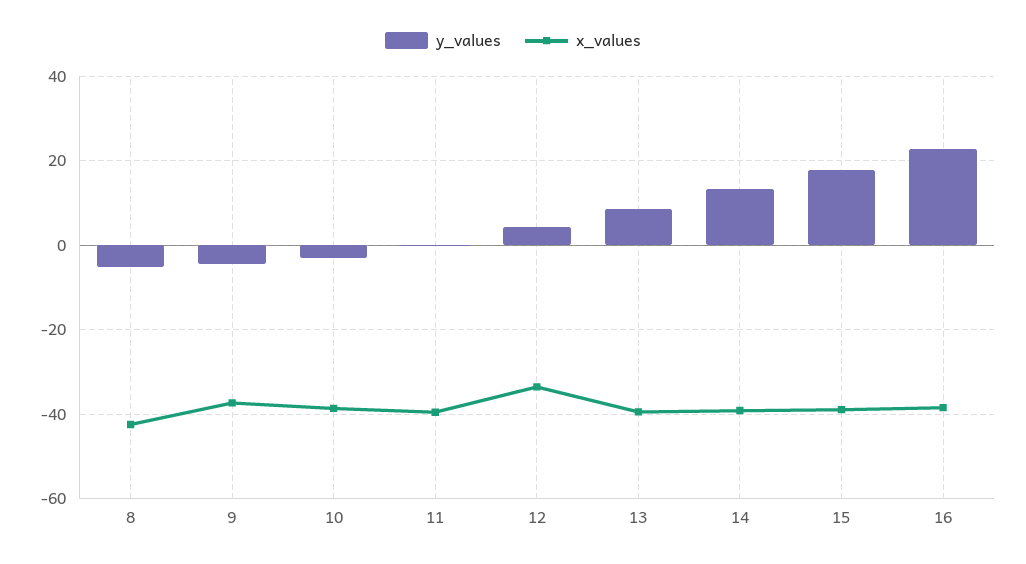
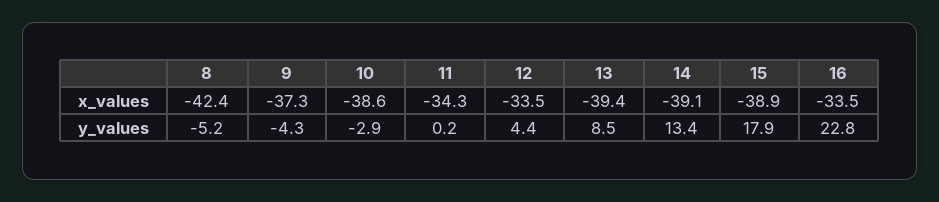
x_values, 11: -40 -> -34.3
x_values, 16: -38 -> -33.5

